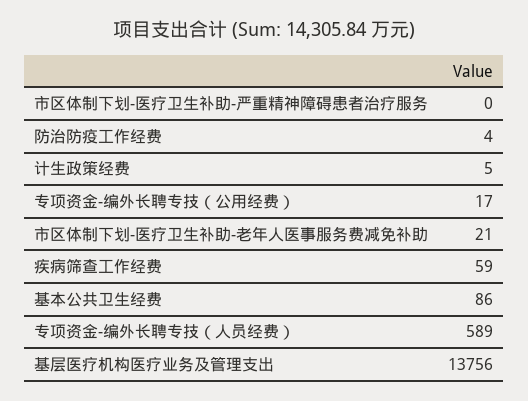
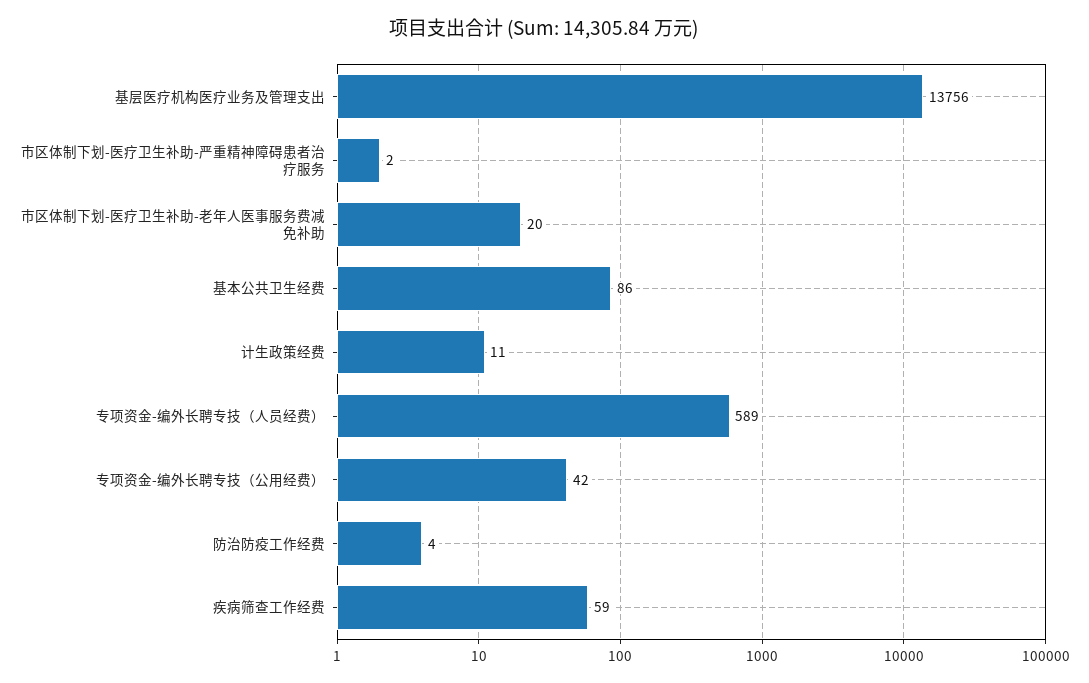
市区体制下划-医疗卫生补助-严重精神障碍患者治疗服务: 0 -> 2
计生政策经费: 5 -> 11
专项资金-编外长聘专技（公用经费）: 17 -> 42
市区体制下划-医疗卫生补助-老年人医事服务费减免补助: 21 -> 20

